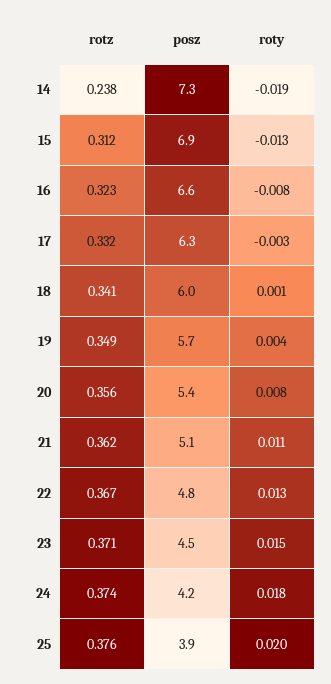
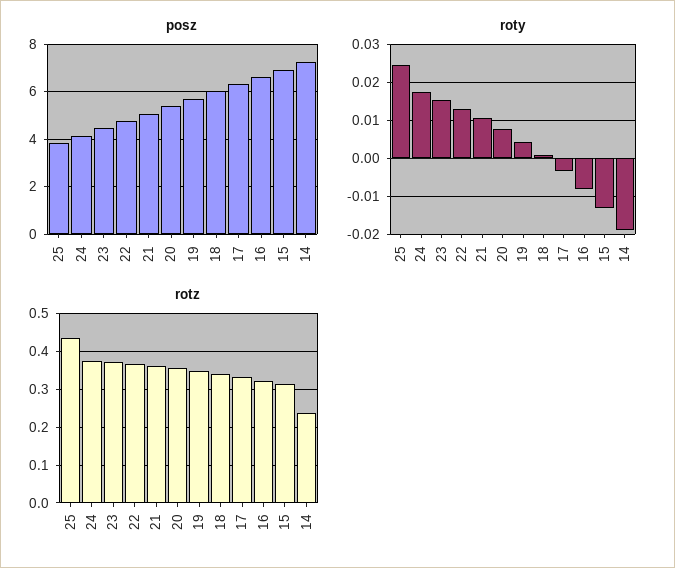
rotz, 25: 0.376 -> 0.44
roty, 25: 0.02 -> 0.024

